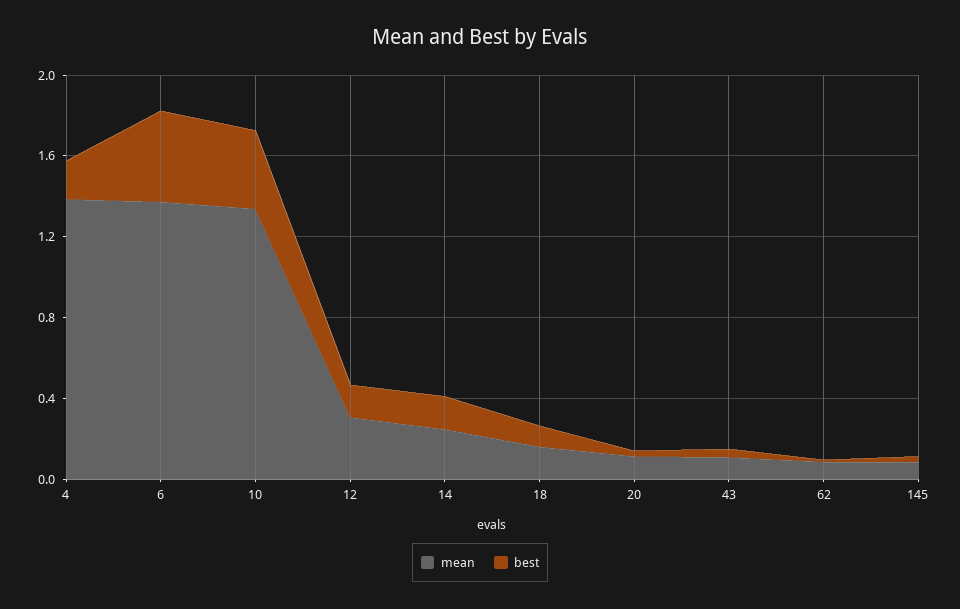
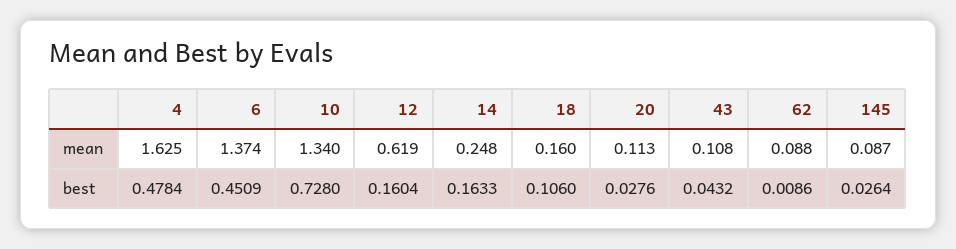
mean, 4: 1.4 -> 1.625
best, 4: 0.2 -> 0.4784
best, 10: 0.4 -> 0.728
mean, 12: 0.3 -> 0.619

